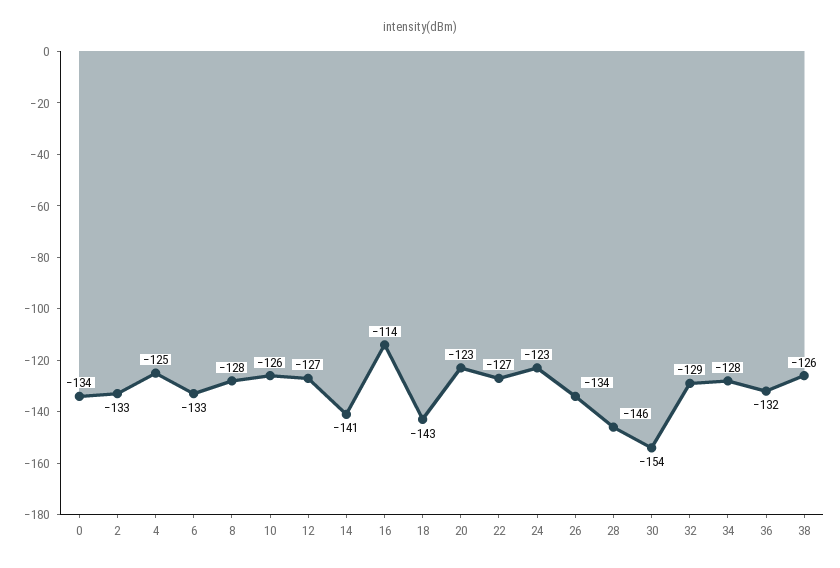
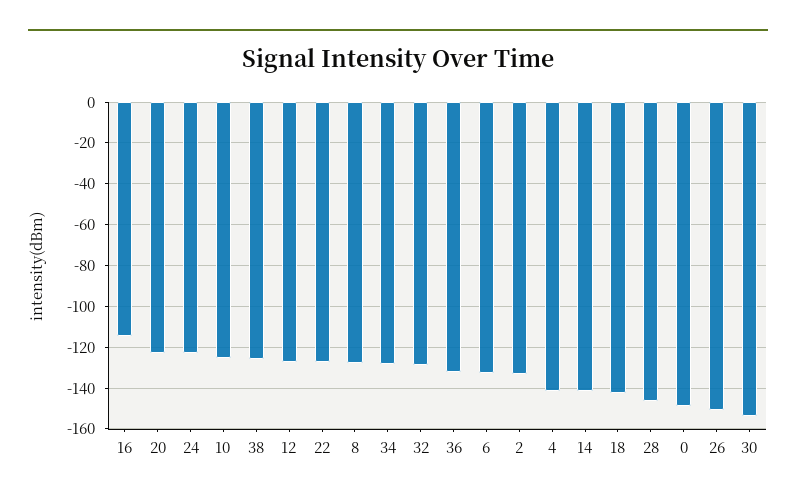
0: -134 -> -150
4: -125 -> -140
26: -134 -> -150

